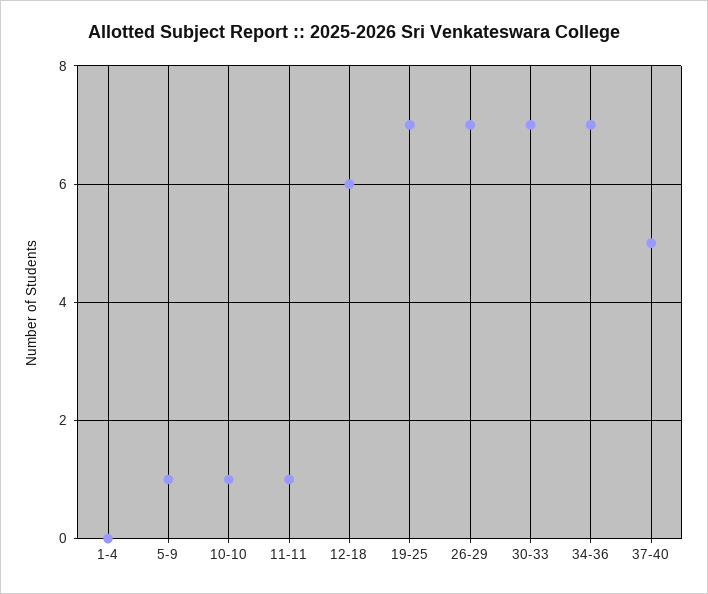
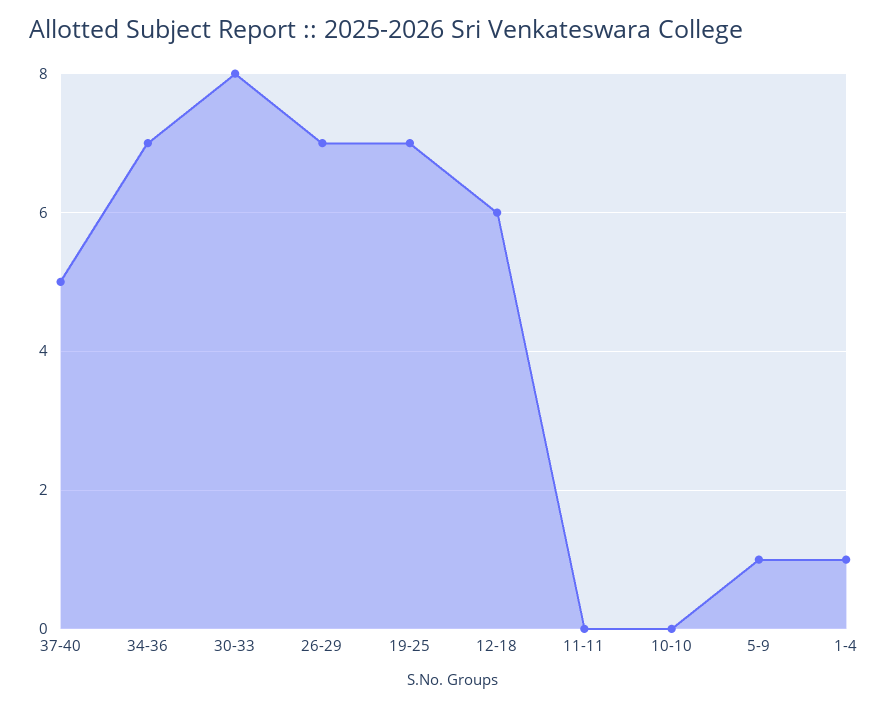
1-4: 0 -> 1
10-10: 1 -> 0
11-11: 1 -> 0
30-33: 7 -> 8

